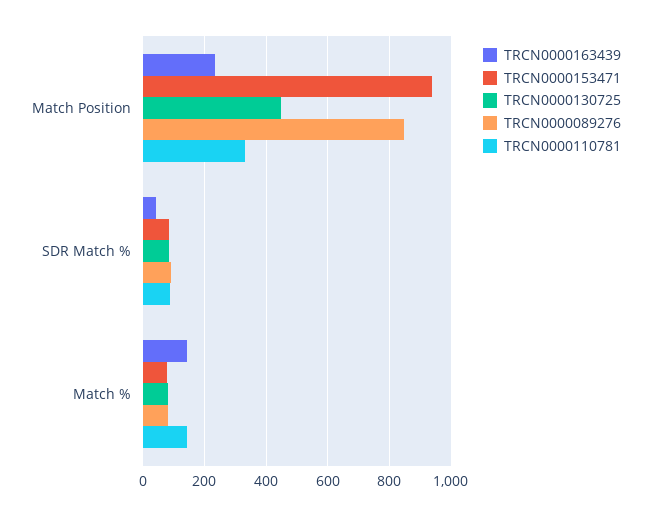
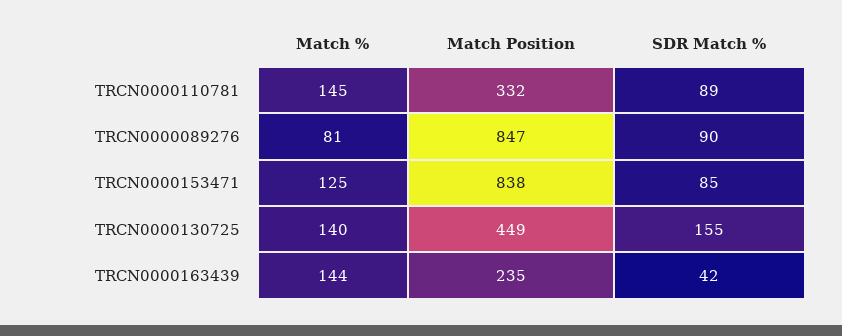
TRCN0000153471, Match Position: 940 -> 838
TRCN0000130725, SDR Match %: 80 -> 155
TRCN0000153471, Match %: 80 -> 125
TRCN0000130725, Match %: 80 -> 140

